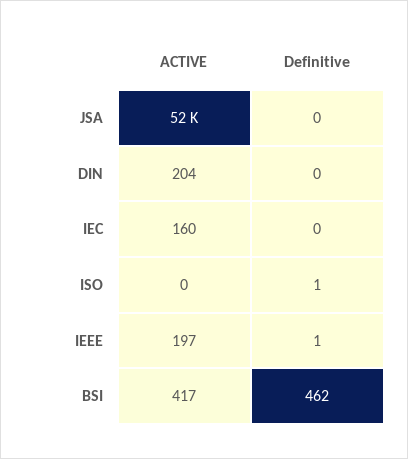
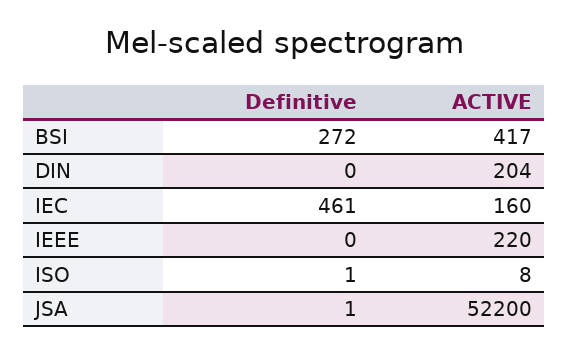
Definitive, JSA: 0 -> 1
Definitive, IEC: 0 -> 461
ACTIVE, ISO: 0 -> 8
ACTIVE, IEEE: 197 -> 220
Definitive, IEEE: 1 -> 0
Definitive, BSI: 462 -> 272

